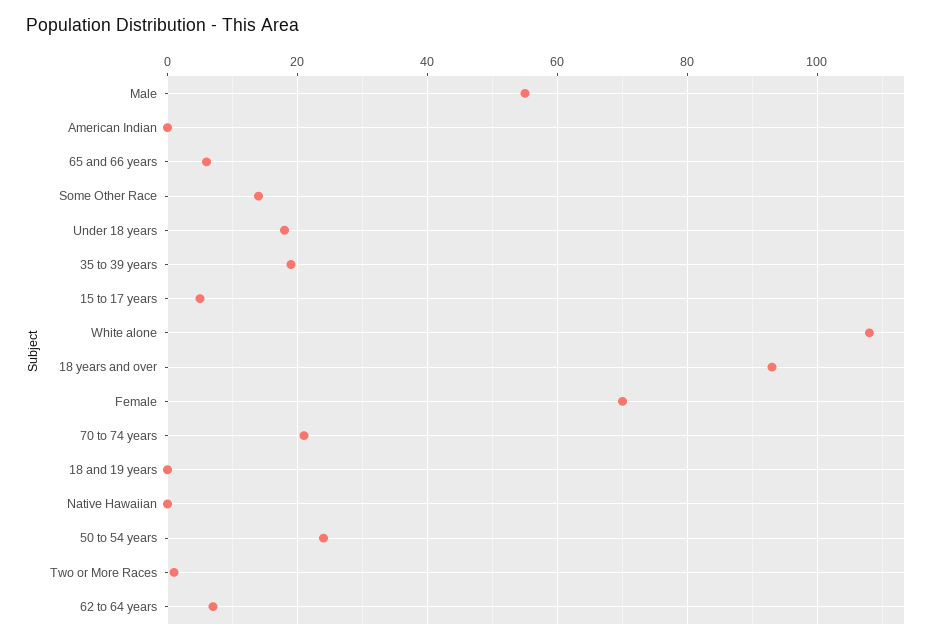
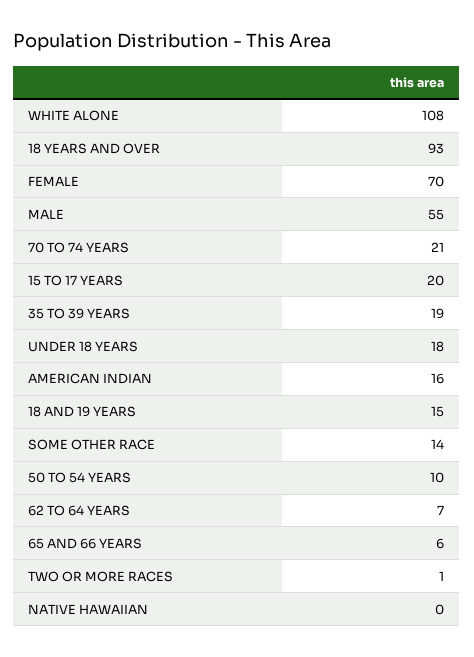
American Indian: 0 -> 16
15 to 17 years: 5 -> 20
18 and 19 years: 0 -> 15
50 to 54 years: 25 -> 10

